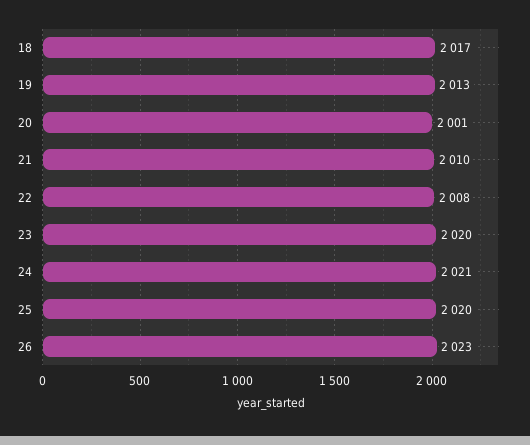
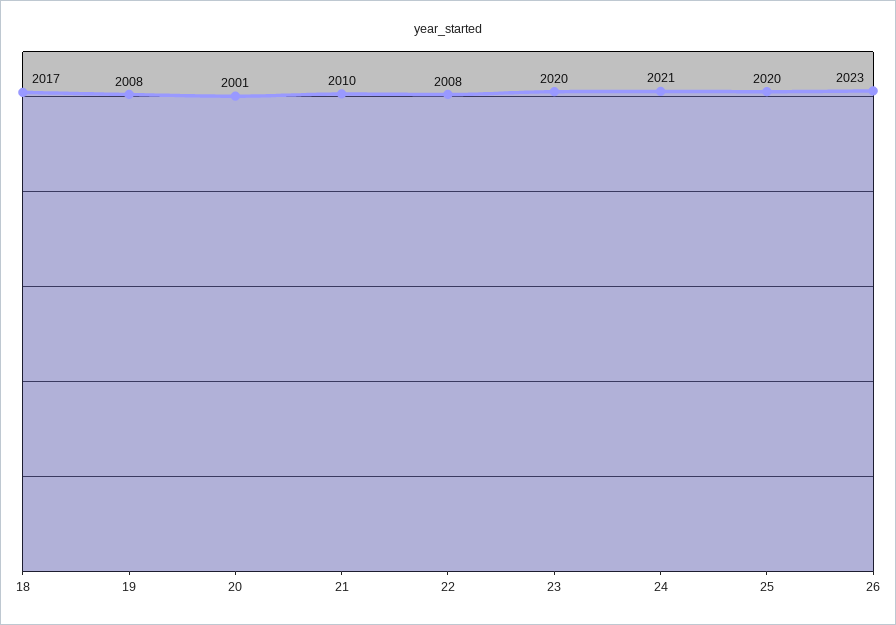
19: 2013 -> 2008

